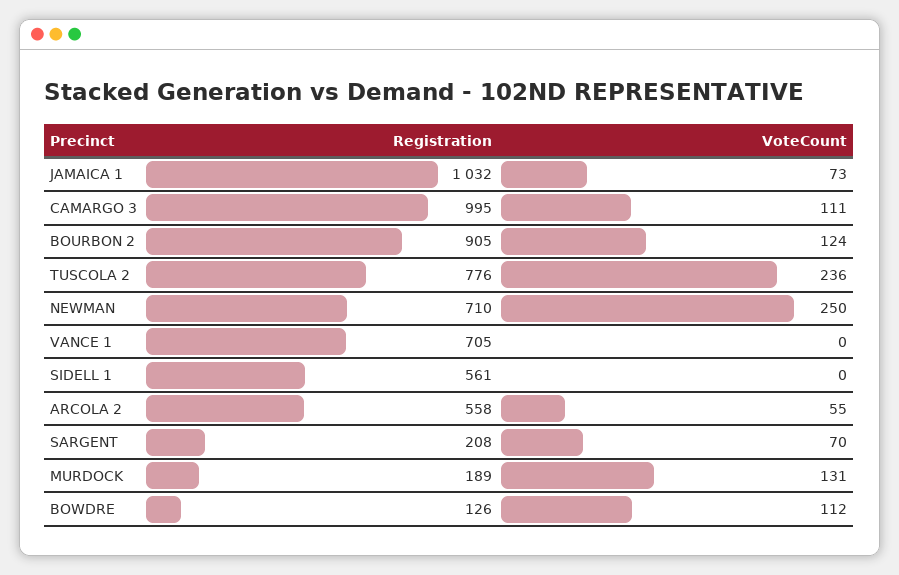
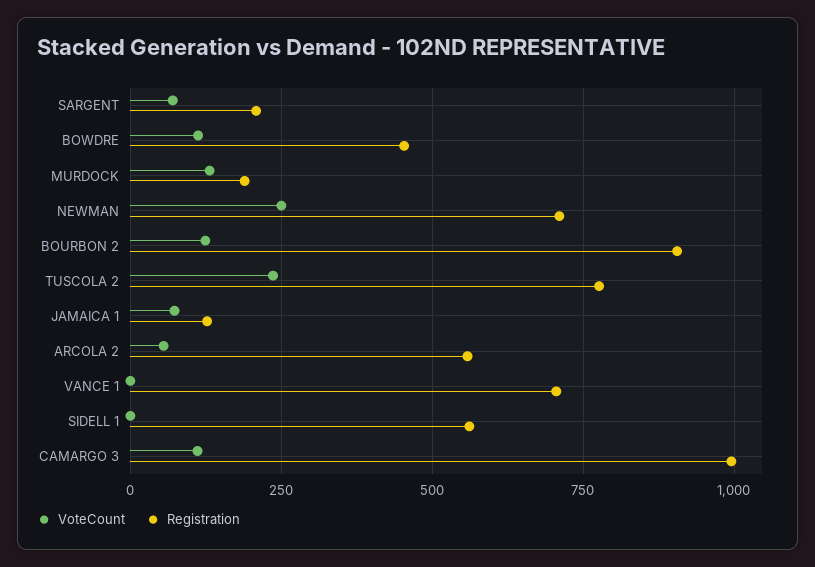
Registration, JAMAICA 1: 1032 -> 125
Registration, BOWDRE: 126 -> 450

